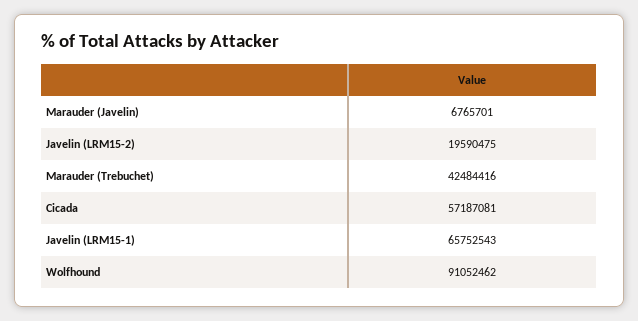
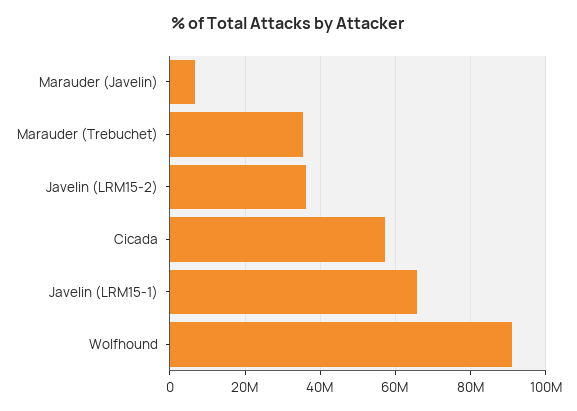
Javelin (LRM15-2): 19590475 -> 36000000
Marauder (Trebuchet): 42484416 -> 36000000

